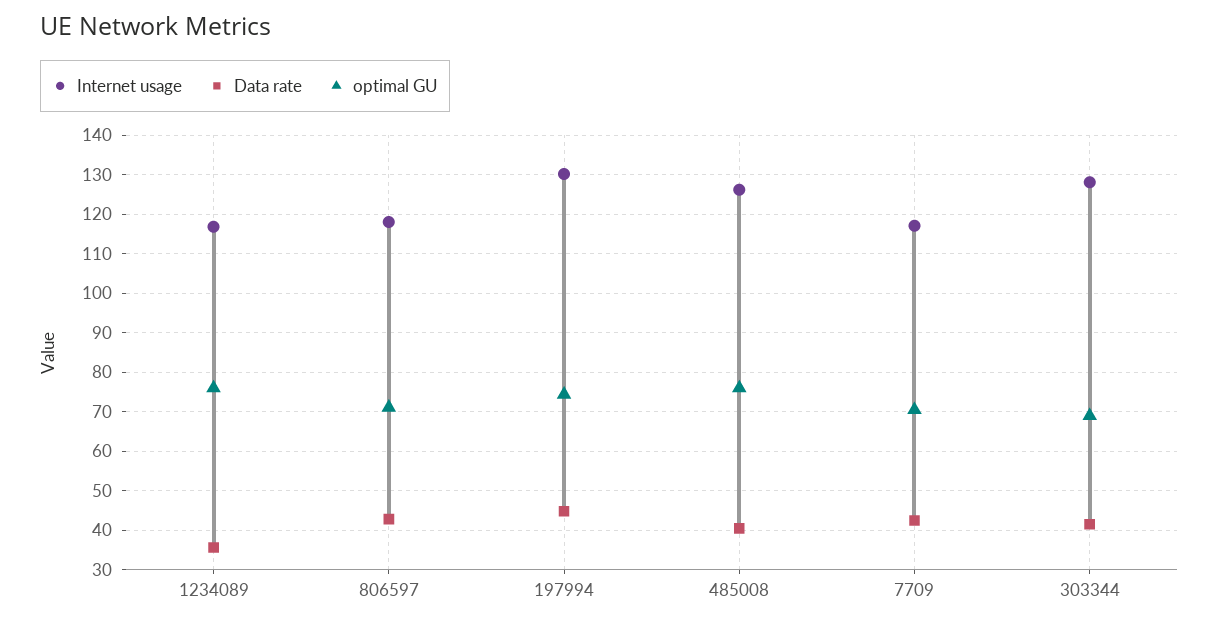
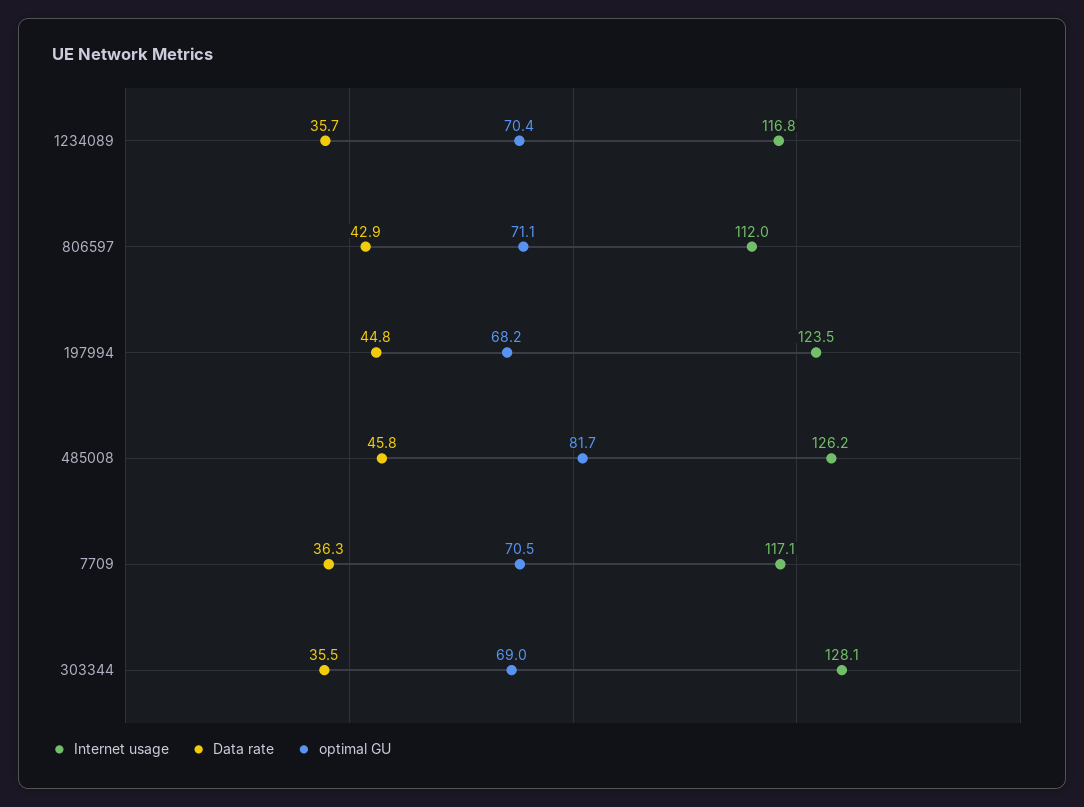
optimal GU, 1234089: 76 -> 70.4
Internet usage, 806597: 118 -> 112
Internet usage, 197994: 130 -> 123.5
optimal GU, 197994: 74 -> 68.2
Data rate, 485008: 40 -> 45.8
optimal GU, 485008: 76 -> 81.7
Data rate, 7709: 42 -> 36.3
Data rate, 303344: 42 -> 35.5

